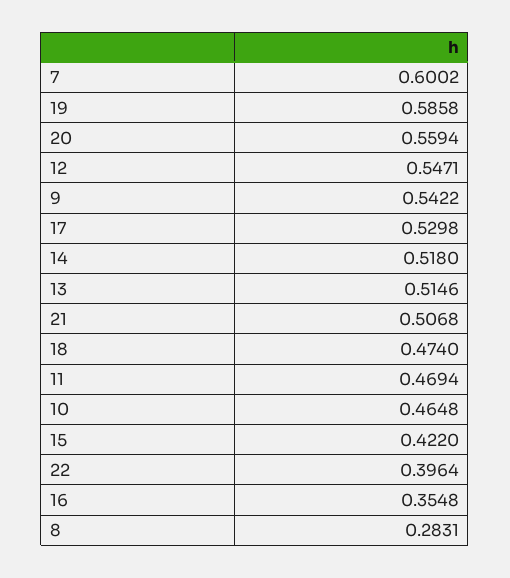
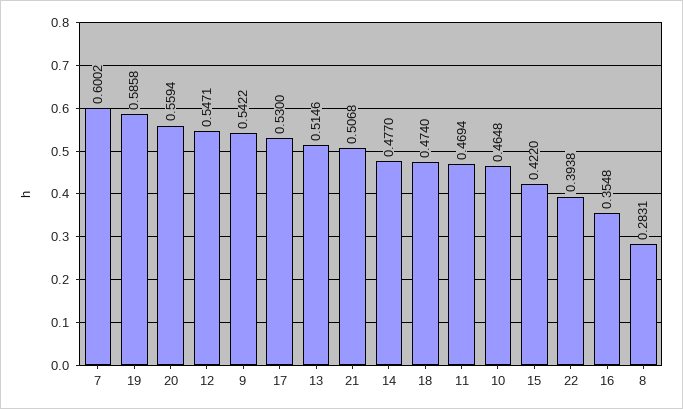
17: 0.5298 -> 0.53
14: 0.518 -> 0.477
22: 0.3964 -> 0.3938

